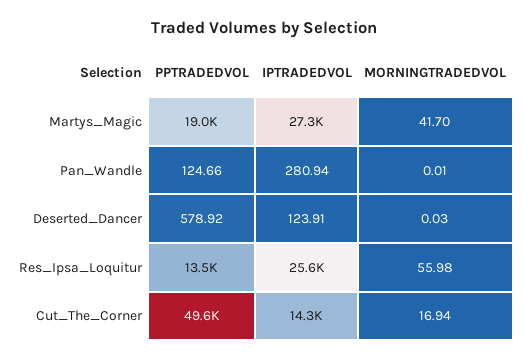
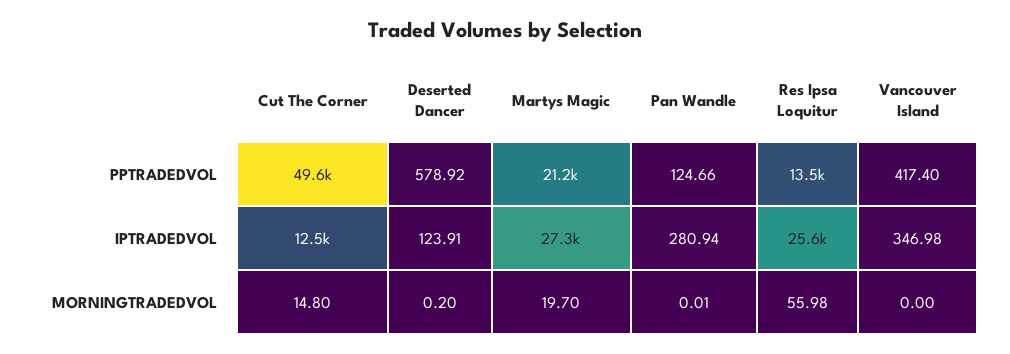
PPTRADEDVOL, Martys_Magic: 19000 -> 21200
MORNINGTRADEDVOL, Martys_Magic: 41.7 -> 19.7
MORNINGTRADEDVOL, Deserted_Dancer: 0.03 -> 0.2
IPTRADEDVOL, Cut_The_Corner: 14300 -> 12500
MORNINGTRADEDVOL, Cut_The_Corner: 16.94 -> 14.8
PPTRADEDVOL, Vancouver Island: none -> 417.4
IPTRADEDVOL, Vancouver Island: none -> 346.98
MORNINGTRADEDVOL, Vancouver Island: none -> 0

